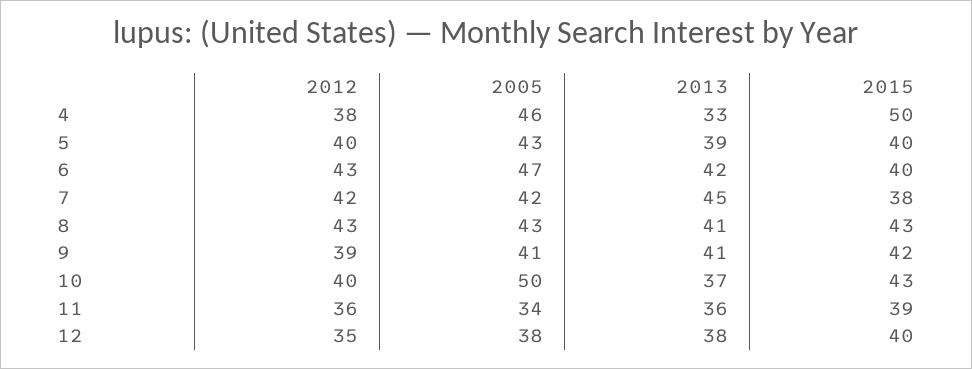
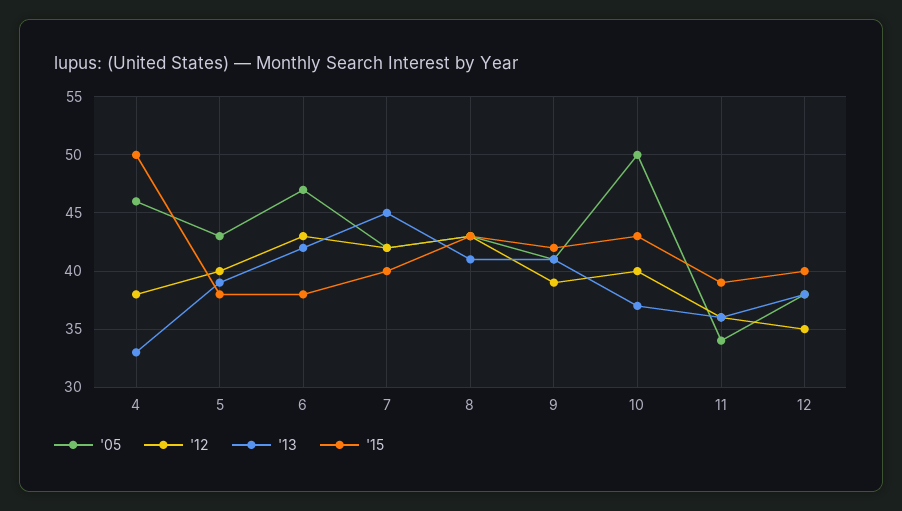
2015, 5: 40 -> 38
2015, 6: 40 -> 38
2015, 7: 38 -> 40

